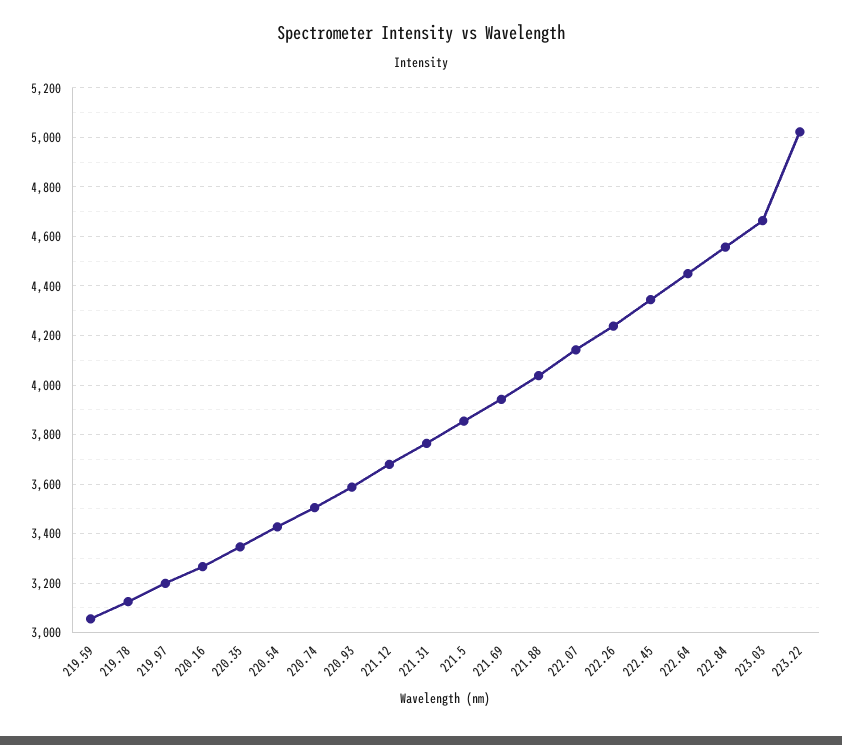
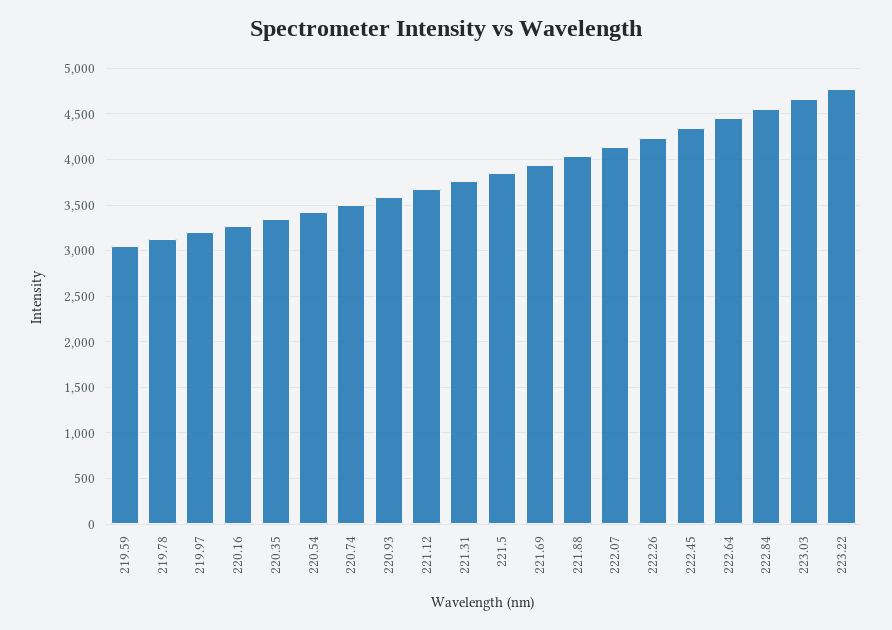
223.22: 5025 -> 4800

